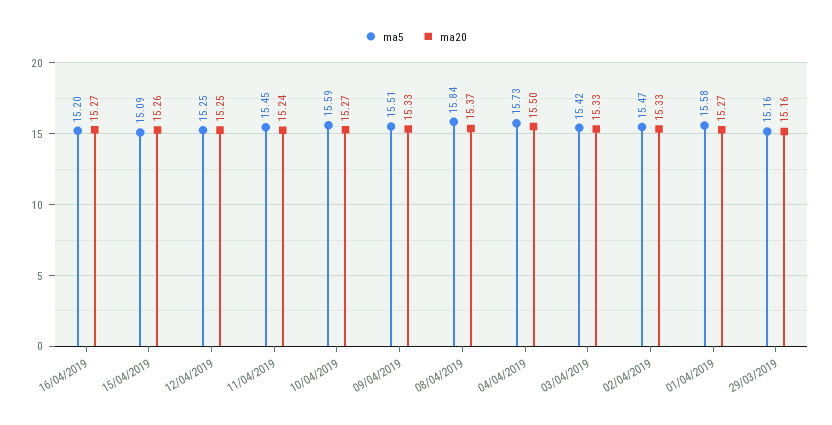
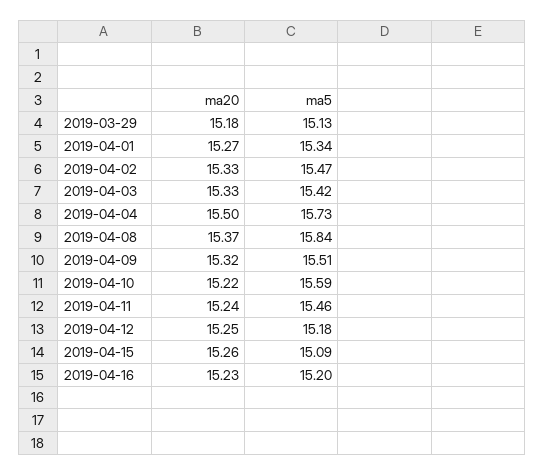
ma20, 16/04/2019: 15.27 -> 15.23
ma5, 12/04/2019: 15.25 -> 15.18
ma5, 11/04/2019: 15.45 -> 15.46
ma20, 10/04/2019: 15.27 -> 15.22
ma20, 09/04/2019: 15.33 -> 15.32
ma5, 01/04/2019: 15.58 -> 15.34
ma5, 29/03/2019: 15.16 -> 15.13
ma20, 29/03/2019: 15.16 -> 15.18

